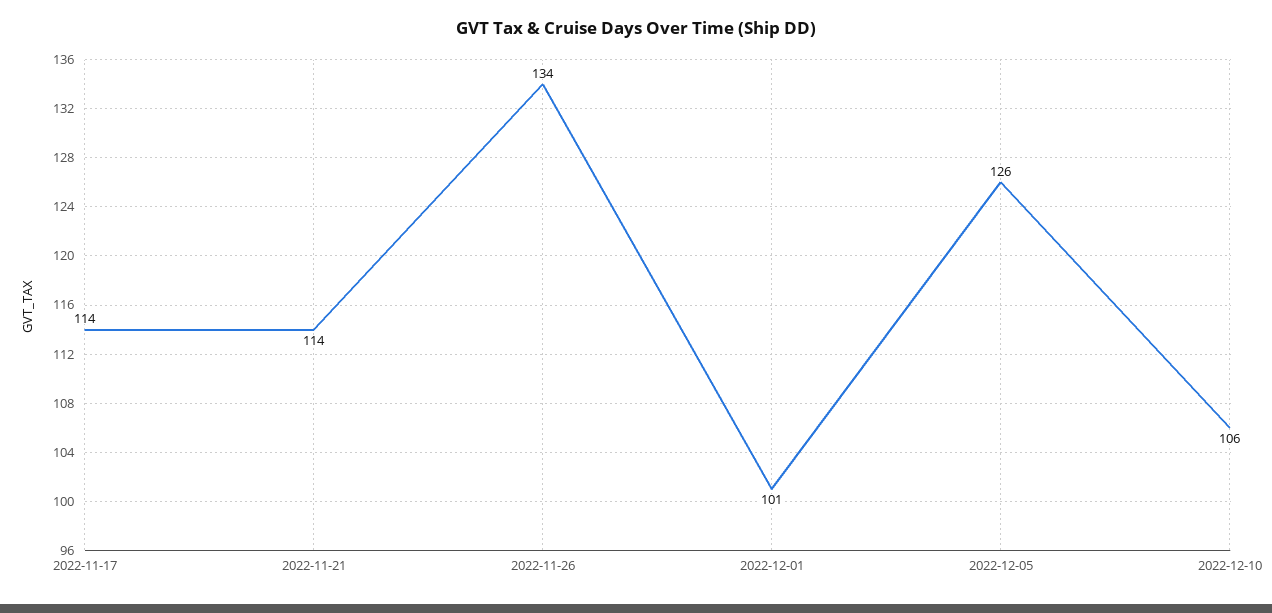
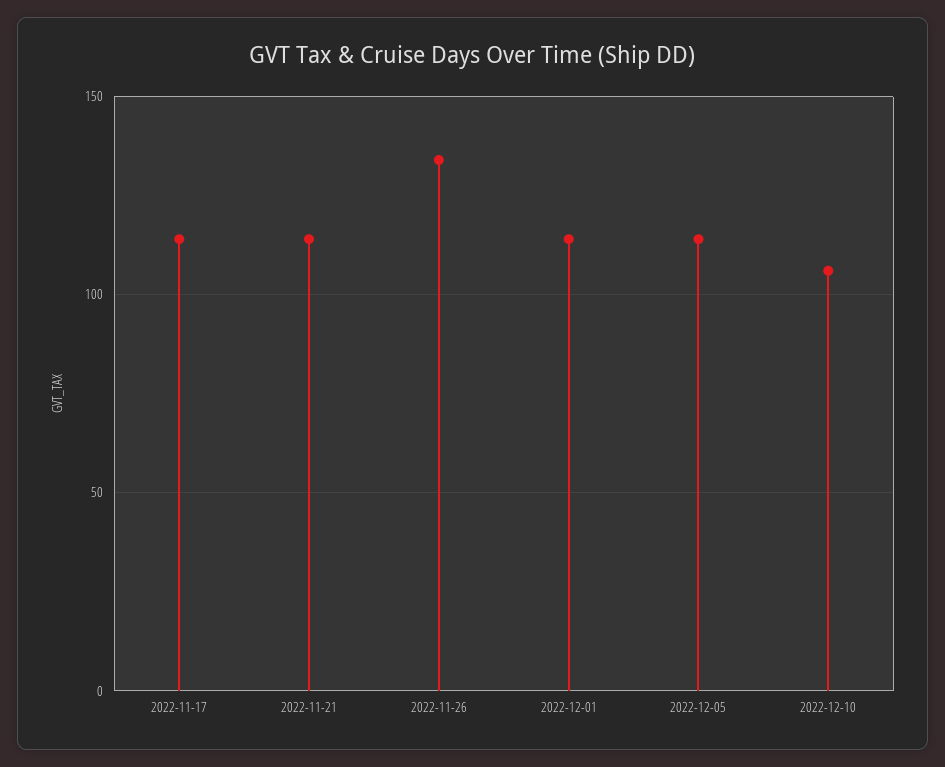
2022-12-01: 101 -> 115
2022-12-05: 126 -> 115

